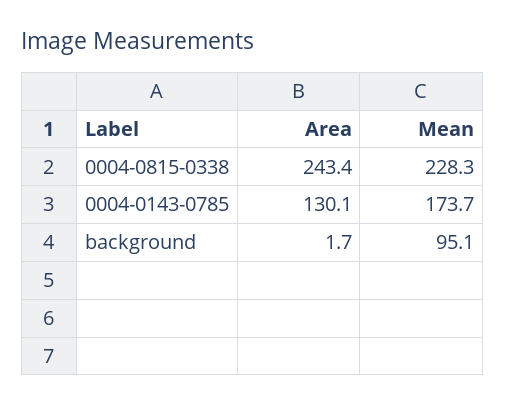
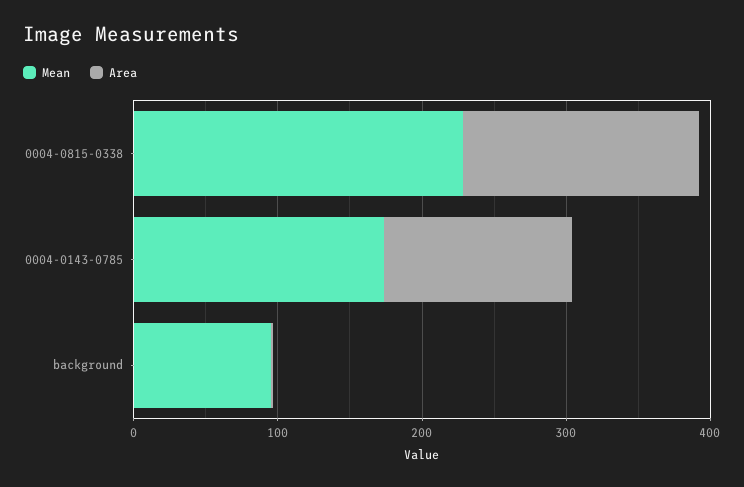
Area, 0004-0815-0338: 243.4 -> 160

